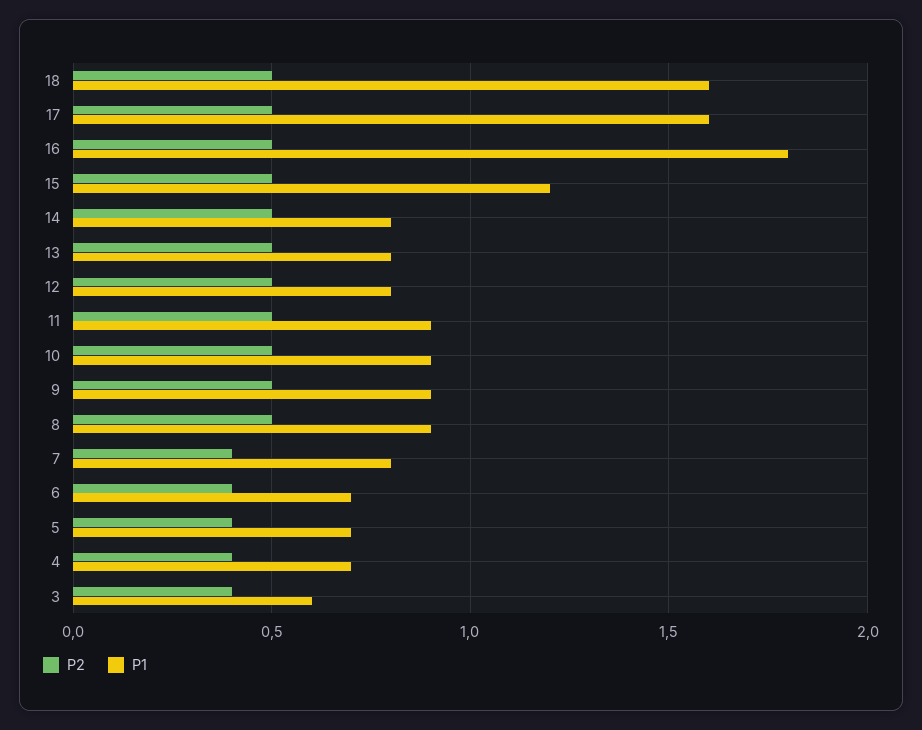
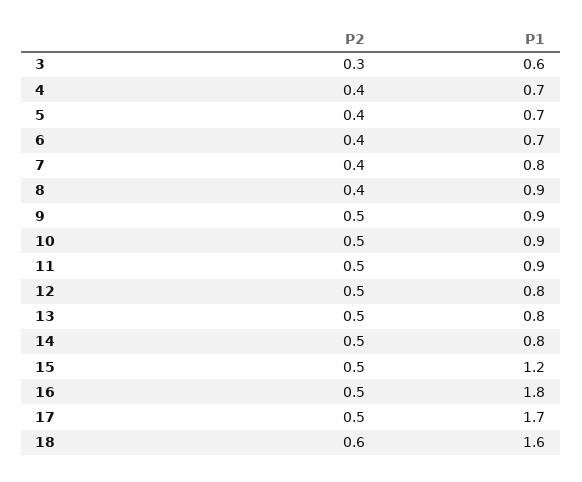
P2, 18: 0.5 -> 0.6
P1, 17: 1.6 -> 1.7
P2, 8: 0.5 -> 0.4
P2, 3: 0.4 -> 0.3

